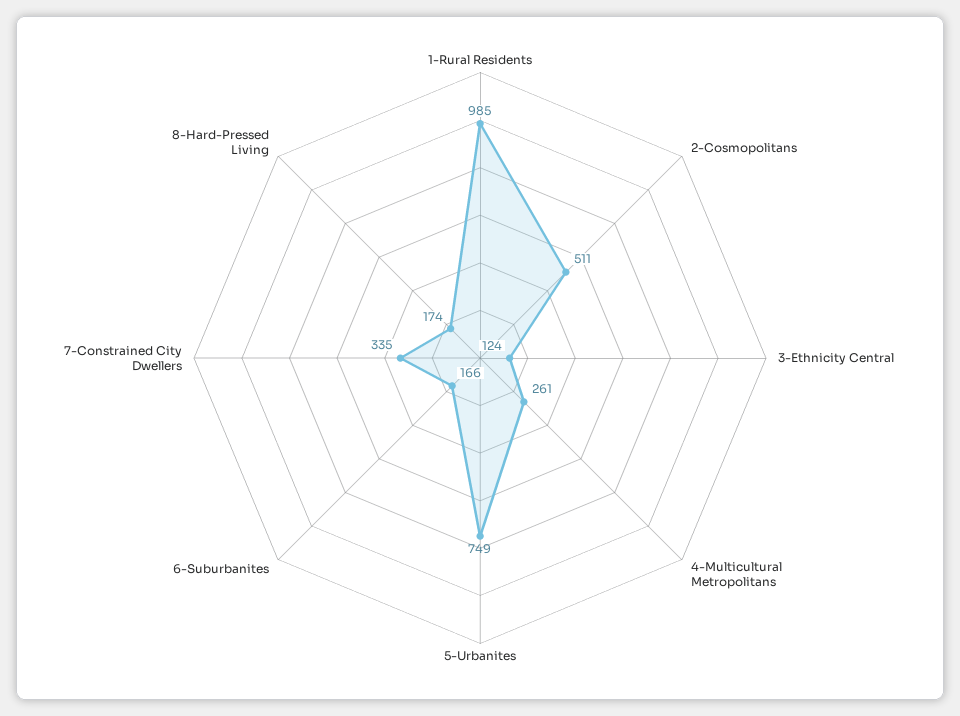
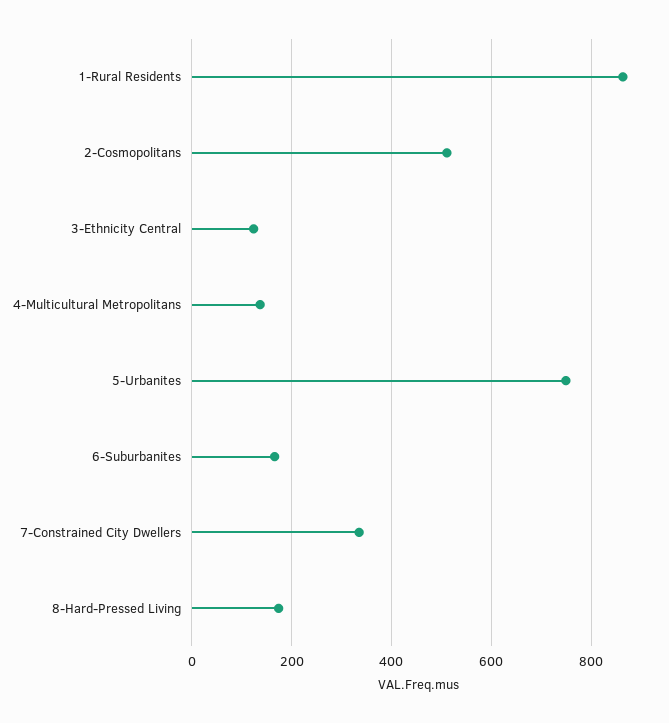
1-Rural Residents: 985 -> 860
4-Multicultural Metropolitans: 261 -> 140

